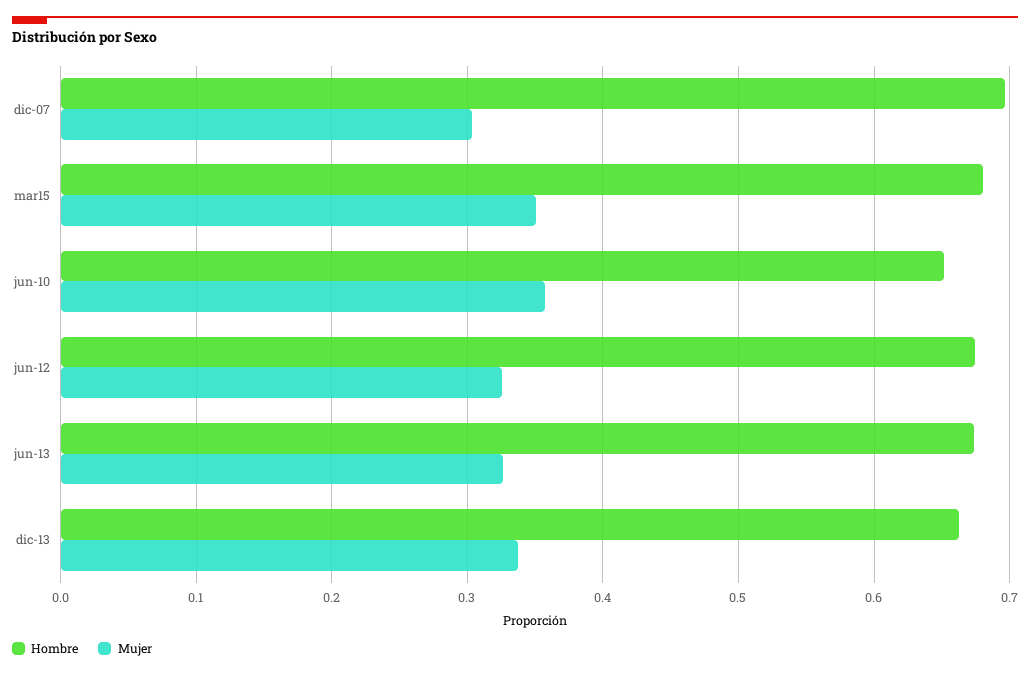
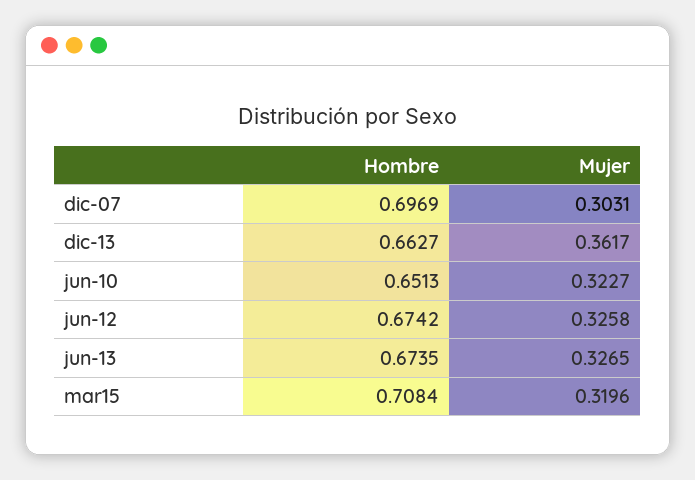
Hombre, mar15: 0.68 -> 0.7084
Mujer, mar15: 0.35 -> 0.3196
Mujer, jun-10: 0.36 -> 0.3227
Mujer, dic-13: 0.34 -> 0.3617

